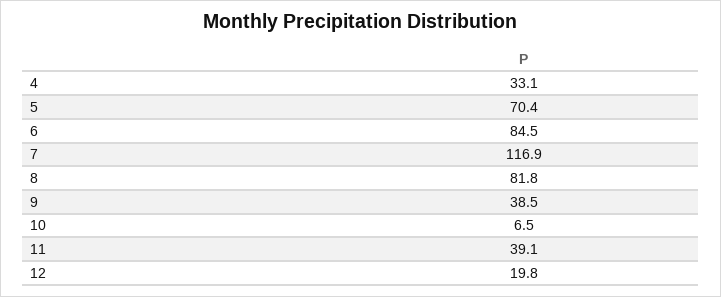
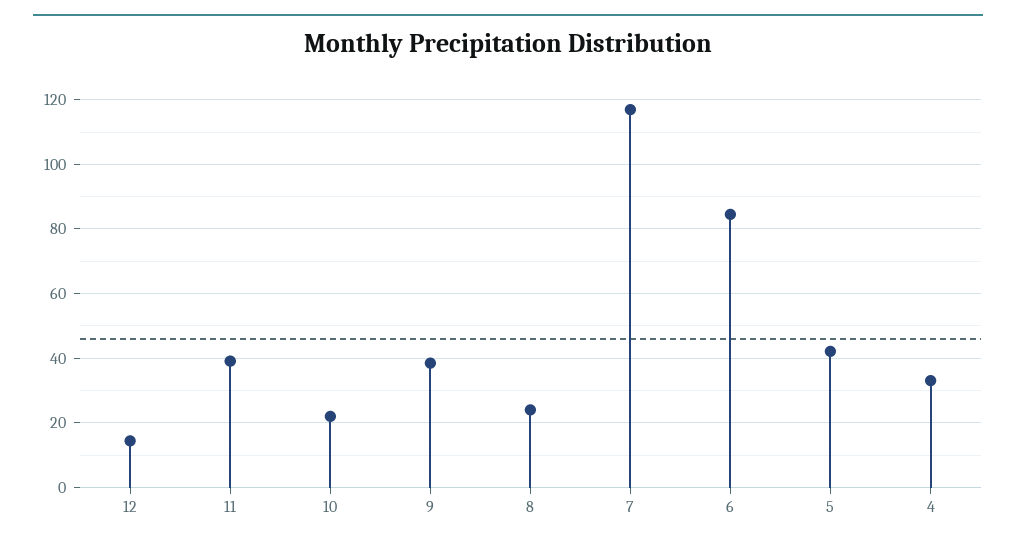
5: 70.4 -> 42
8: 81.8 -> 24
10: 6.5 -> 22
12: 19.8 -> 14

